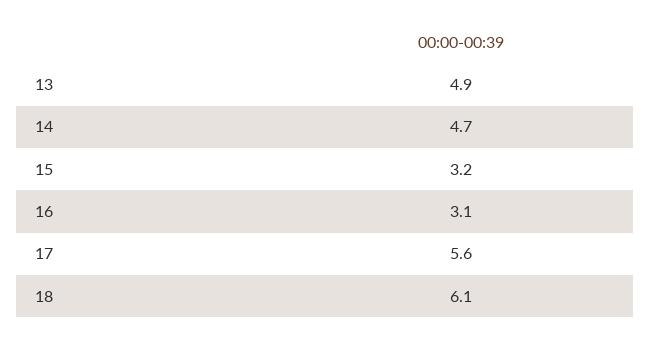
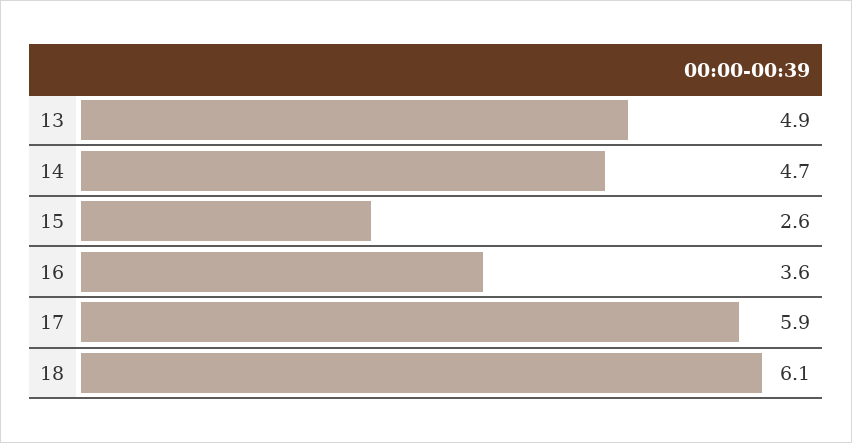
15: 3.2 -> 2.6
16: 3.1 -> 3.6
17: 5.6 -> 5.9

